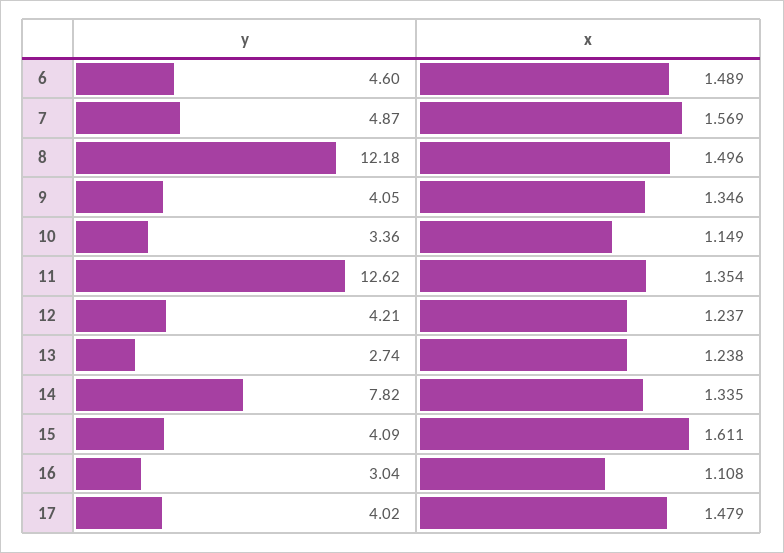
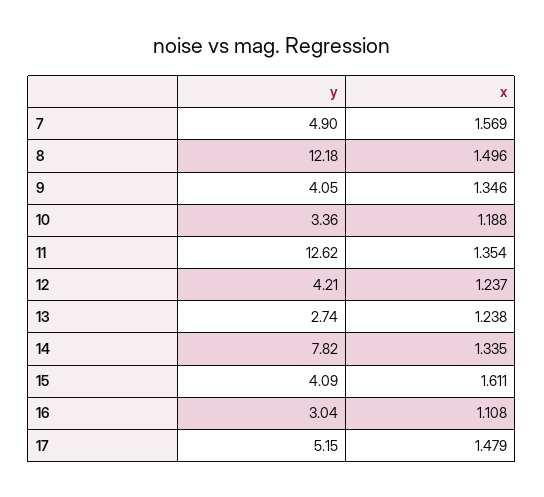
y, 6: 4.6 -> none
x, 6: 1.489 -> none
y, 7: 4.87 -> 4.9
x, 10: 1.149 -> 1.188
y, 17: 4.02 -> 5.15

